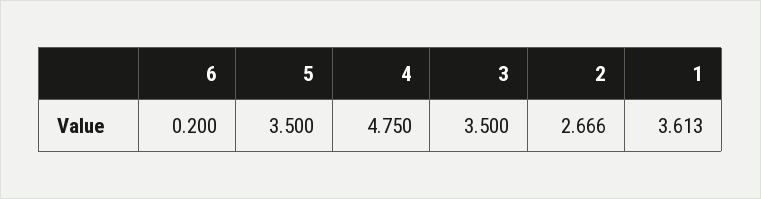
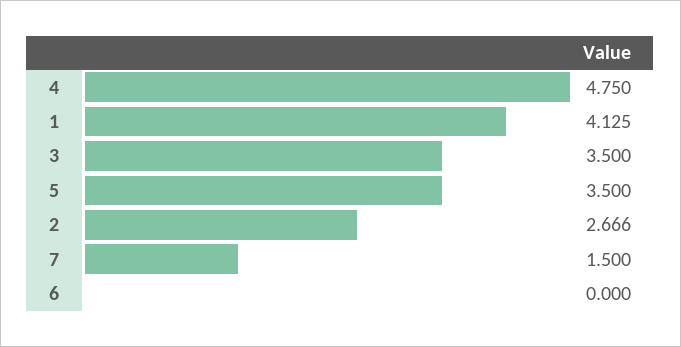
6: 0.2 -> 0
1: 3.613 -> 4.125
7: none -> 1.5

